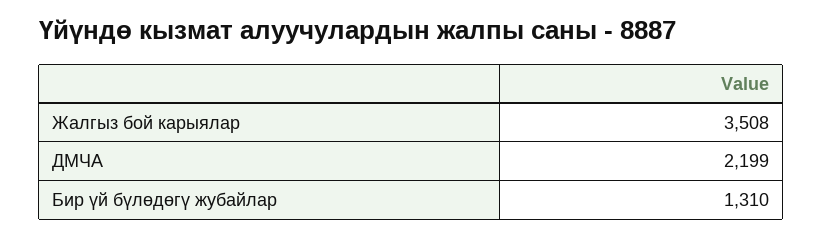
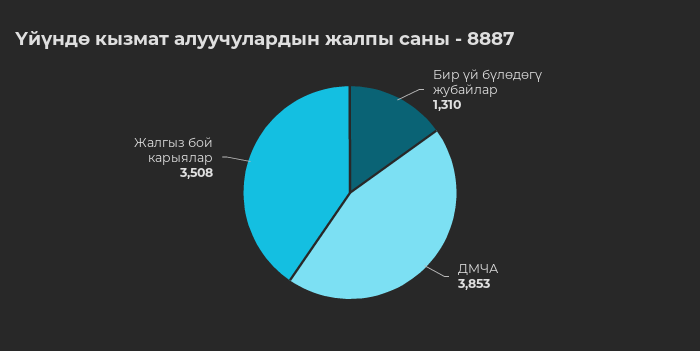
ДМЧА: 2199 -> 3853

